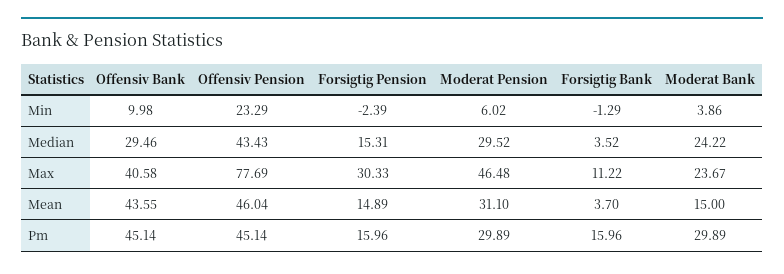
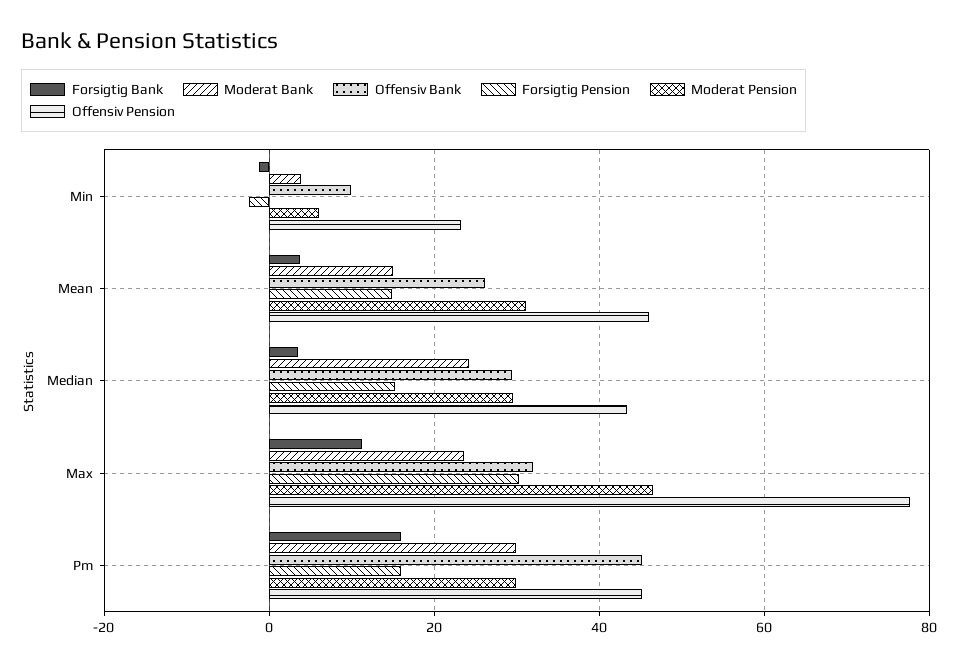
Offensiv Bank, Max: 40.58 -> 32
Offensiv Bank, Mean: 43.55 -> 26

